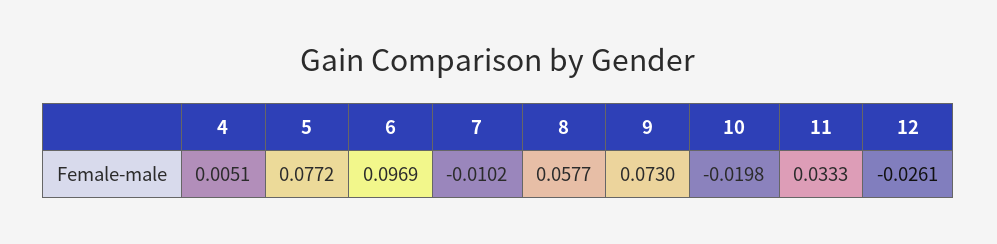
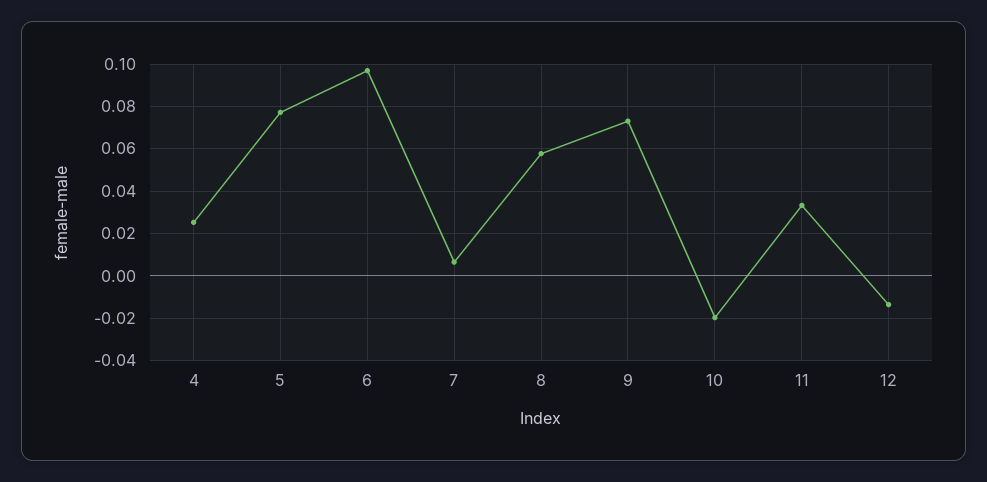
4: 0.0051 -> 0.025
7: -0.0102 -> 0.005
12: -0.0261 -> -0.015

